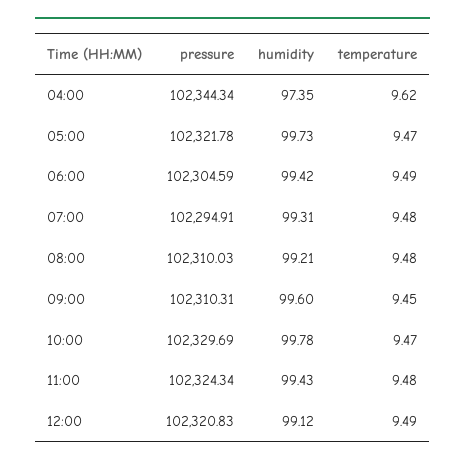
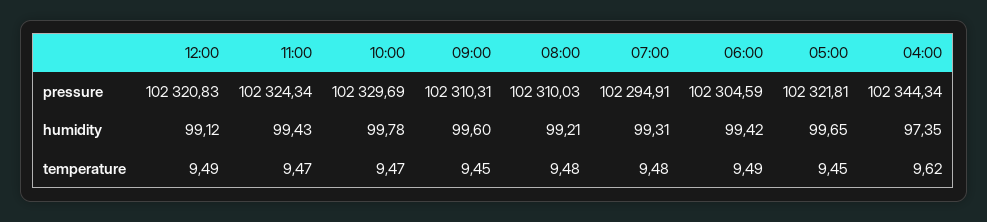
pressure, 05:00: 102321.78 -> 102321.81
humidity, 05:00: 99.73 -> 99.65
temperature, 05:00: 9.47 -> 9.45
temperature, 11:00: 9.48 -> 9.47

